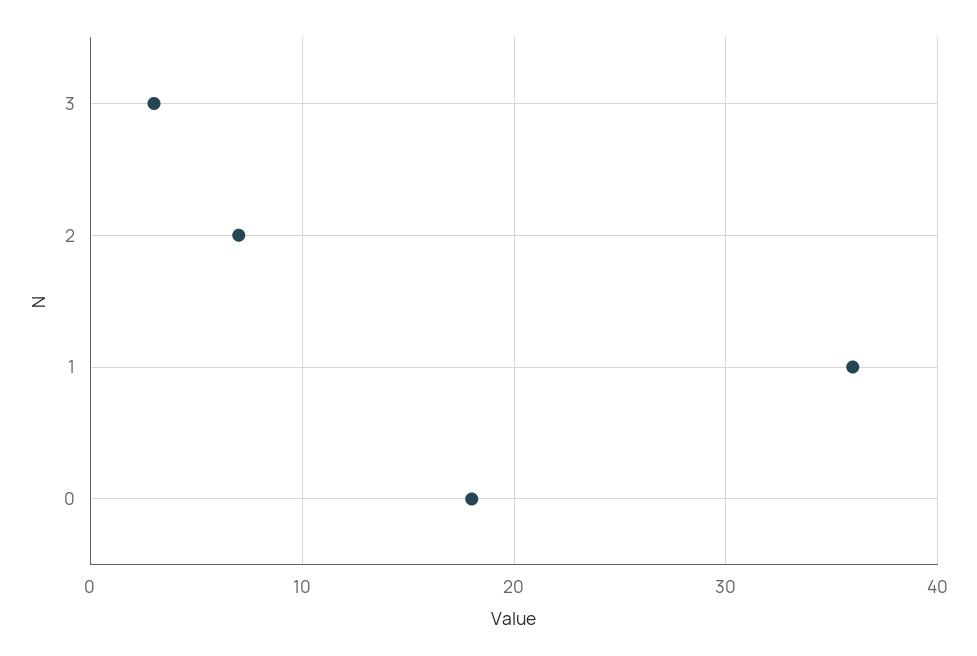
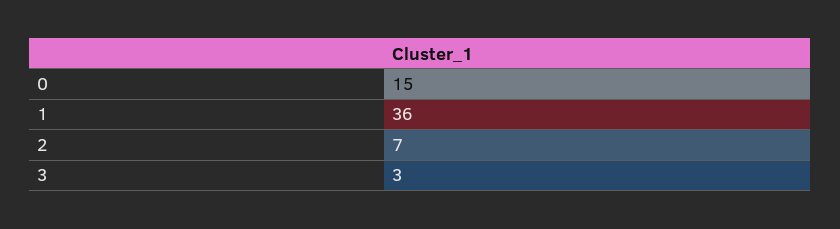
0: 18 -> 15

